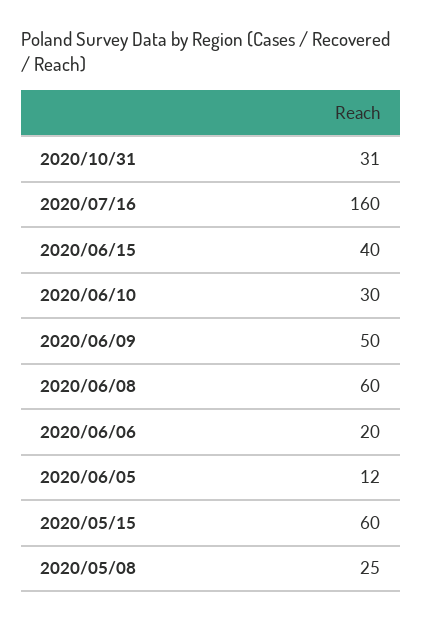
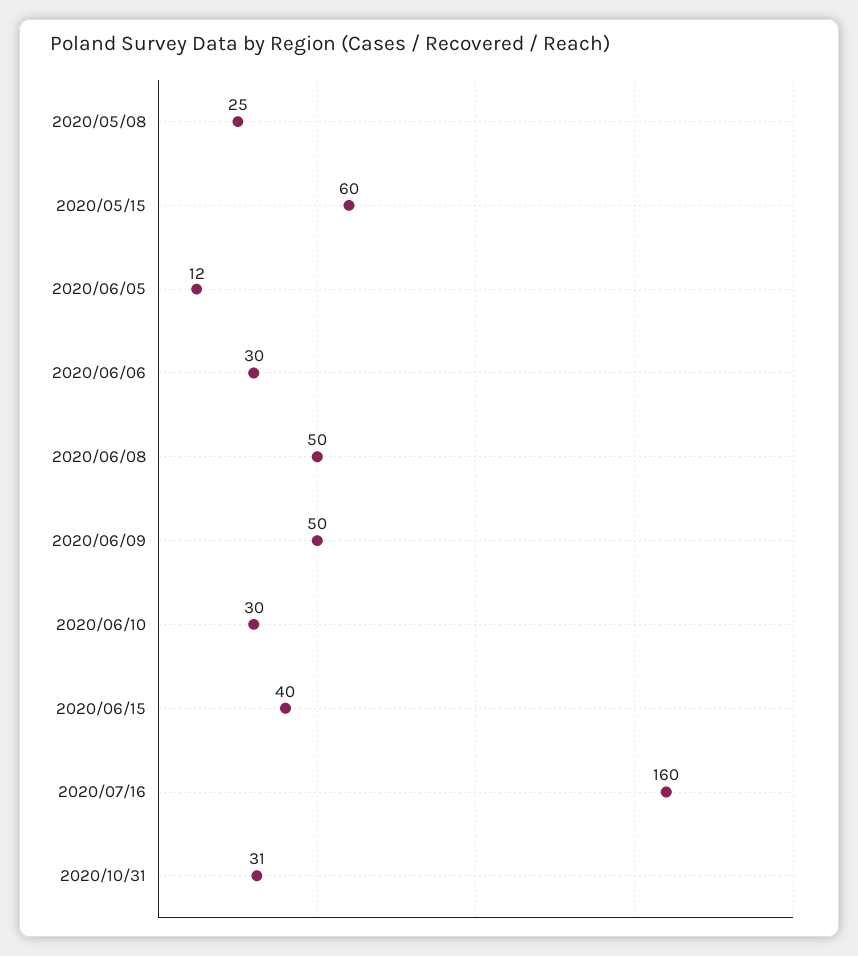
2020/06/08: 60 -> 50
2020/06/06: 20 -> 30

